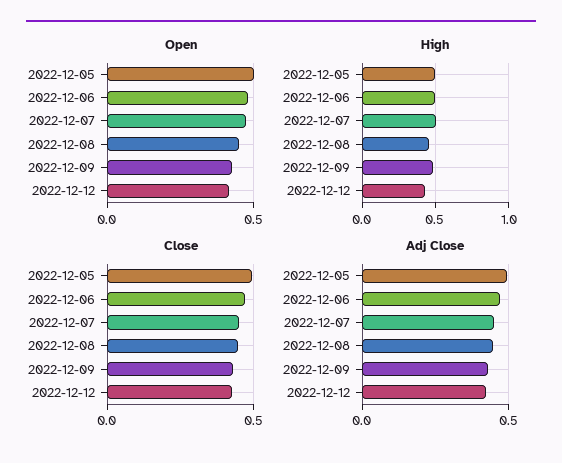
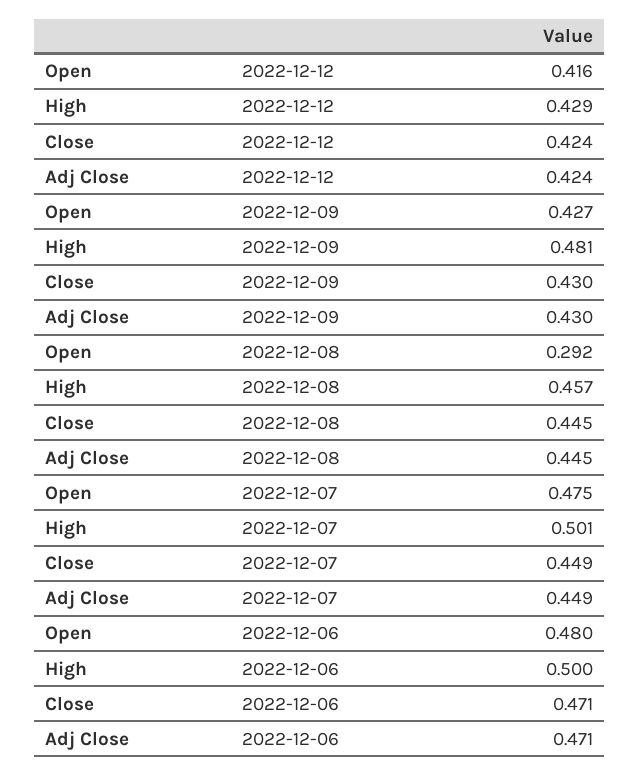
Open, 2022-12-05: 0.5 -> none
Open, 2022-12-08: 0.45 -> 0.292
High, 2022-12-05: 0.5 -> none
Close, 2022-12-05: 0.5 -> none
Adj Close, 2022-12-05: 0.5 -> none

